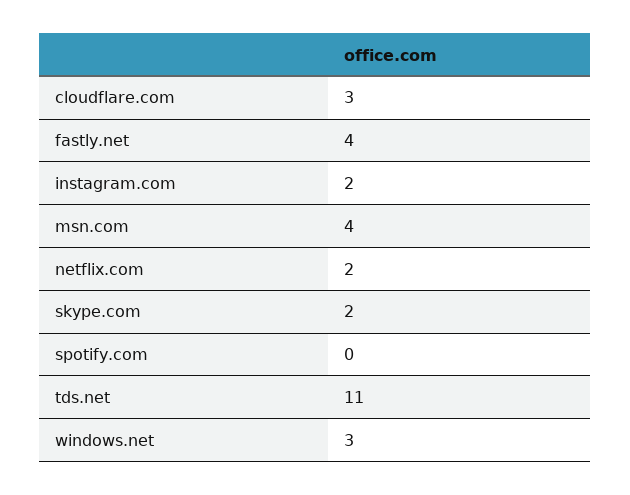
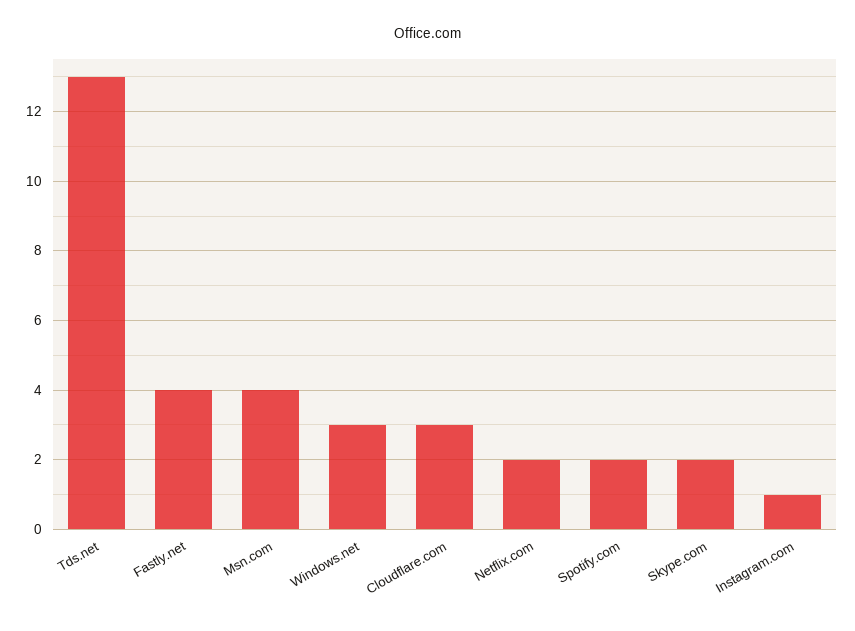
instagram.com: 2 -> 1
spotify.com: 0 -> 2
tds.net: 11 -> 13

